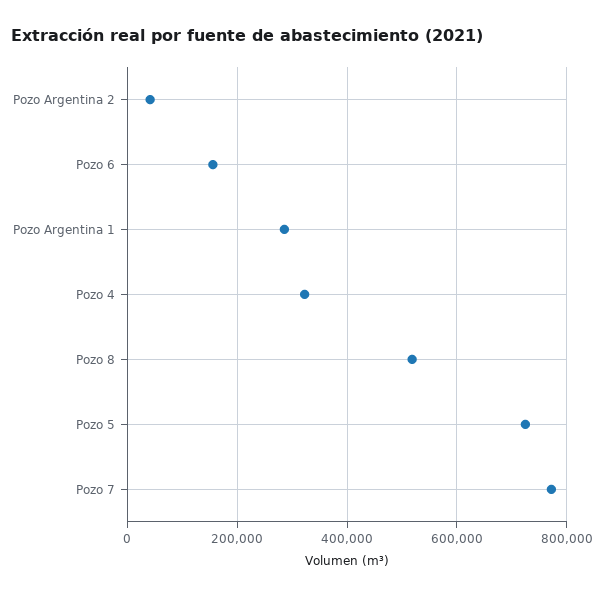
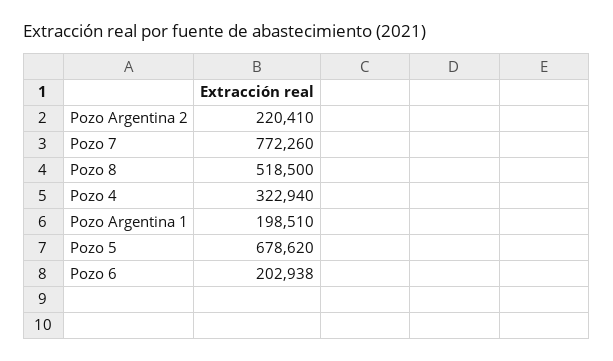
Pozo Argentina 2: 40000 -> 220410
Pozo 6: 160000 -> 202938
Pozo Argentina 1: 280000 -> 198510
Pozo 5: 720000 -> 678620

